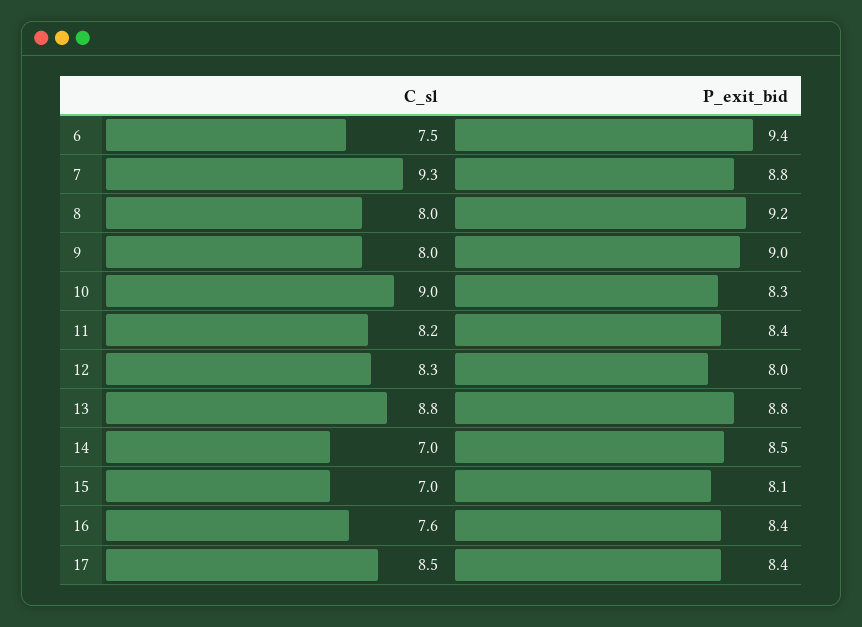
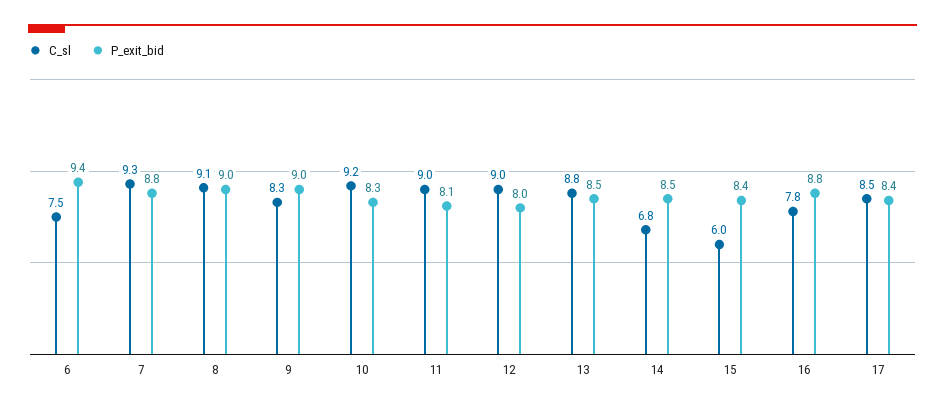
C_sl, 8: 8 -> 9.1
P_exit_bid, 8: 9.2 -> 9
C_sl, 9: 8 -> 8.3
C_sl, 10: 9 -> 9.2
C_sl, 11: 8.2 -> 9
P_exit_bid, 11: 8.4 -> 8.1
C_sl, 12: 8.3 -> 9
P_exit_bid, 13: 8.8 -> 8.5
C_sl, 14: 7 -> 6.8
C_sl, 15: 7 -> 6
P_exit_bid, 15: 8.1 -> 8.4
C_sl, 16: 7.6 -> 7.8
P_exit_bid, 16: 8.4 -> 8.8

